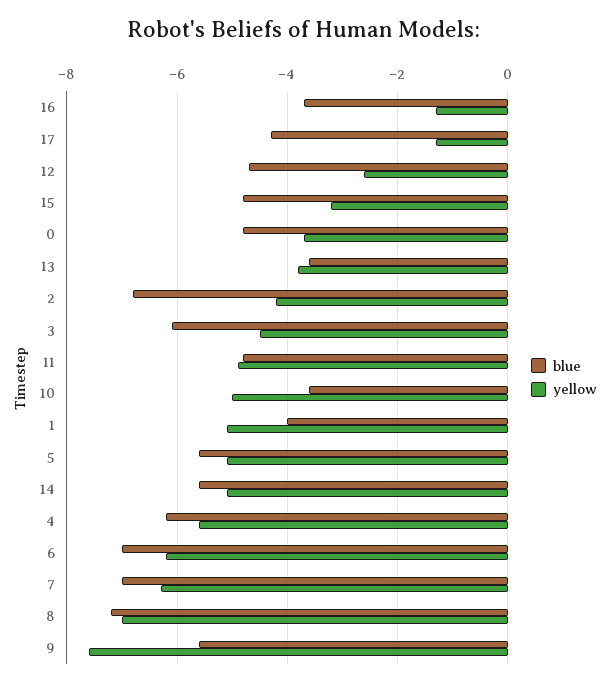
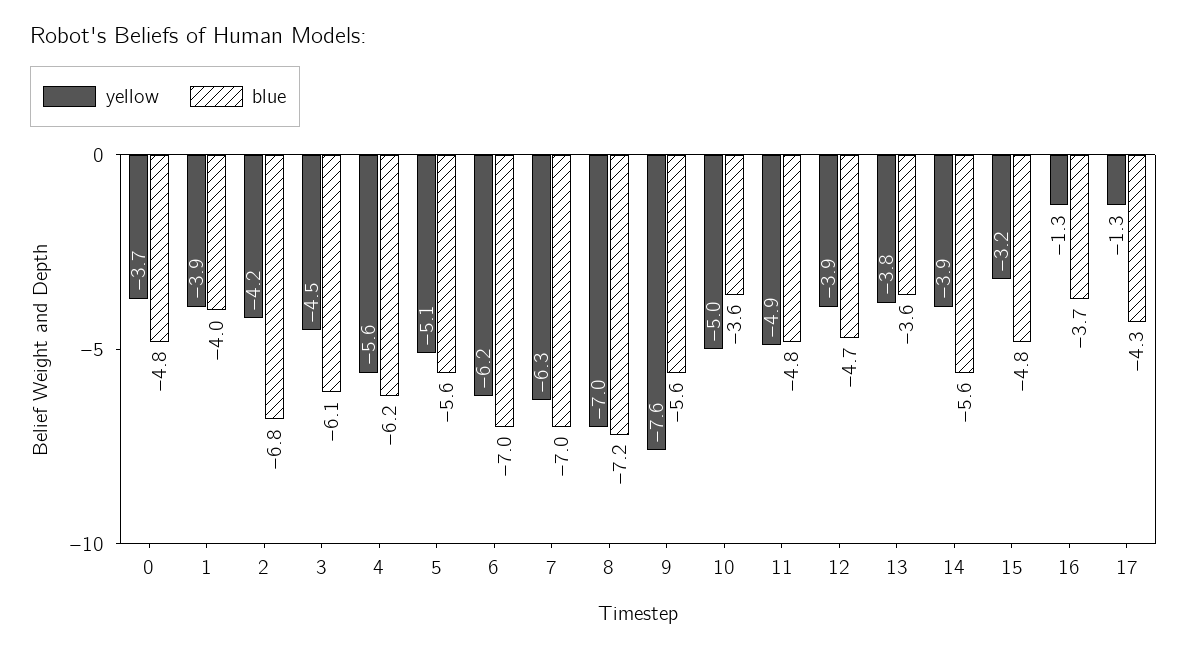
yellow, 12: -2.5 -> -3.9
yellow, 1: -5 -> -3.9
yellow, 14: -5 -> -3.9

